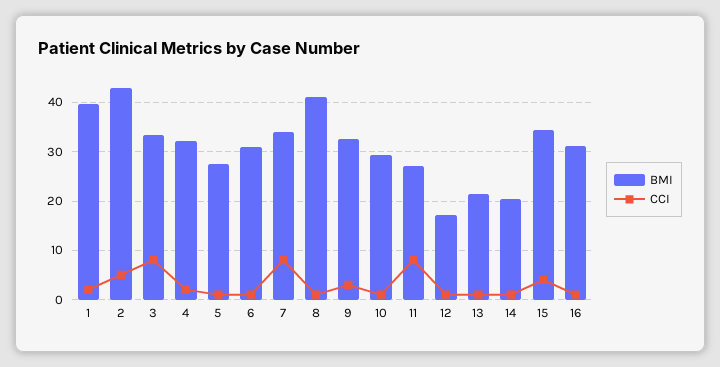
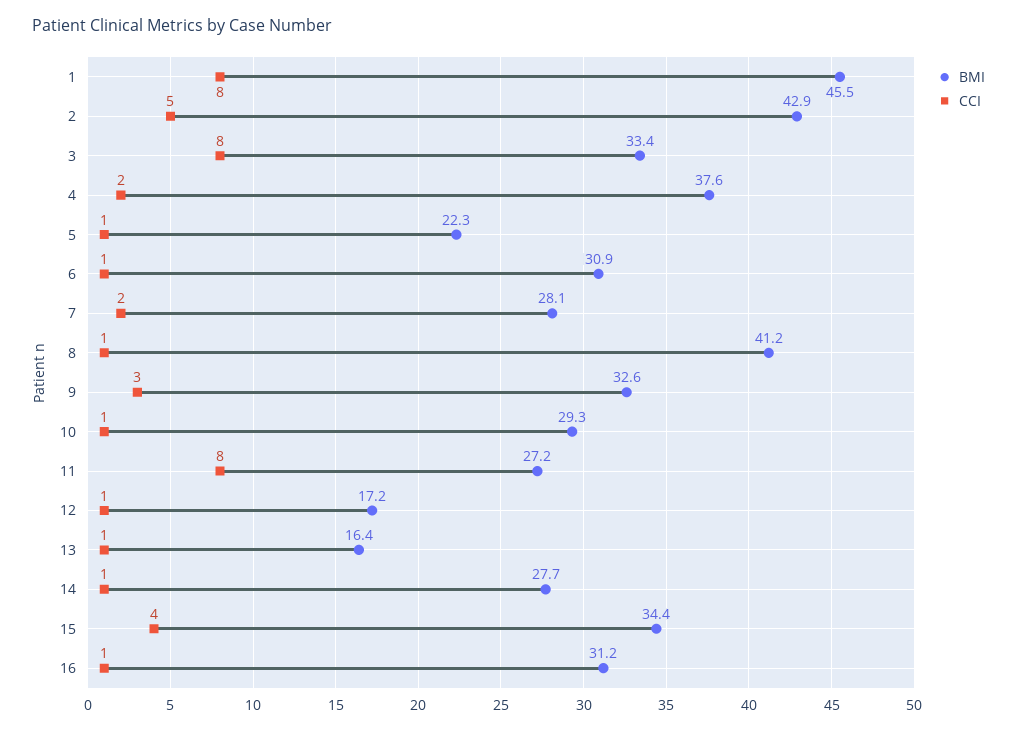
BMI, 1: 40 -> 45.5
CCI, 1: 2 -> 8
BMI, 4: 32 -> 37.6
BMI, 5: 28 -> 22.3
BMI, 7: 34 -> 28.1
CCI, 7: 8 -> 2
BMI, 13: 22 -> 16.4
BMI, 14: 20 -> 27.7

